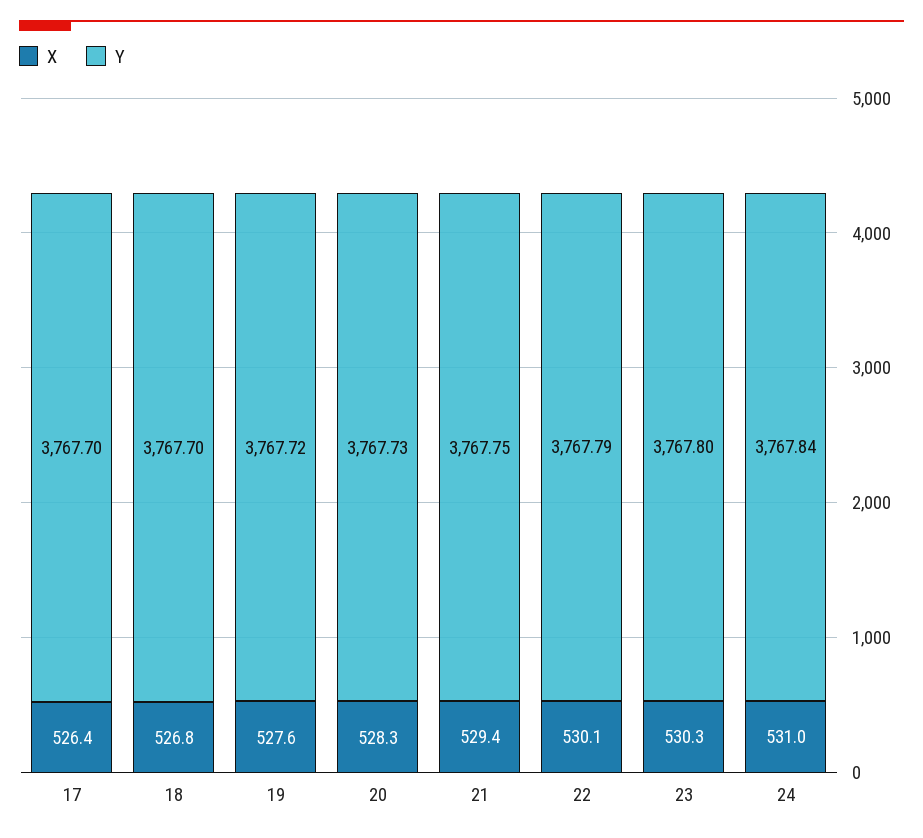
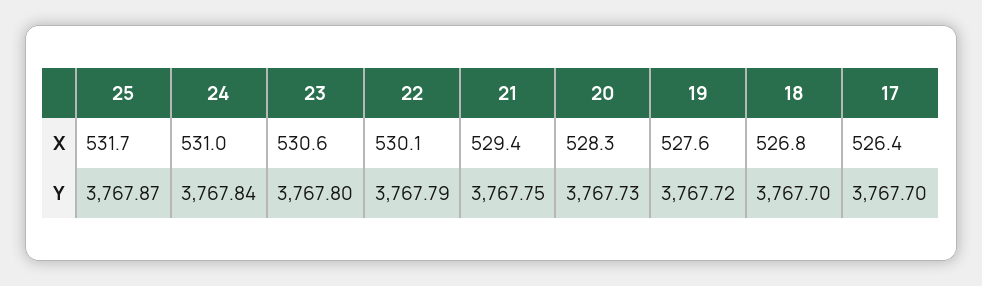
X, 23: 530.3 -> 530.6
X, 25: none -> 531.7
Y, 25: none -> 3767.87

